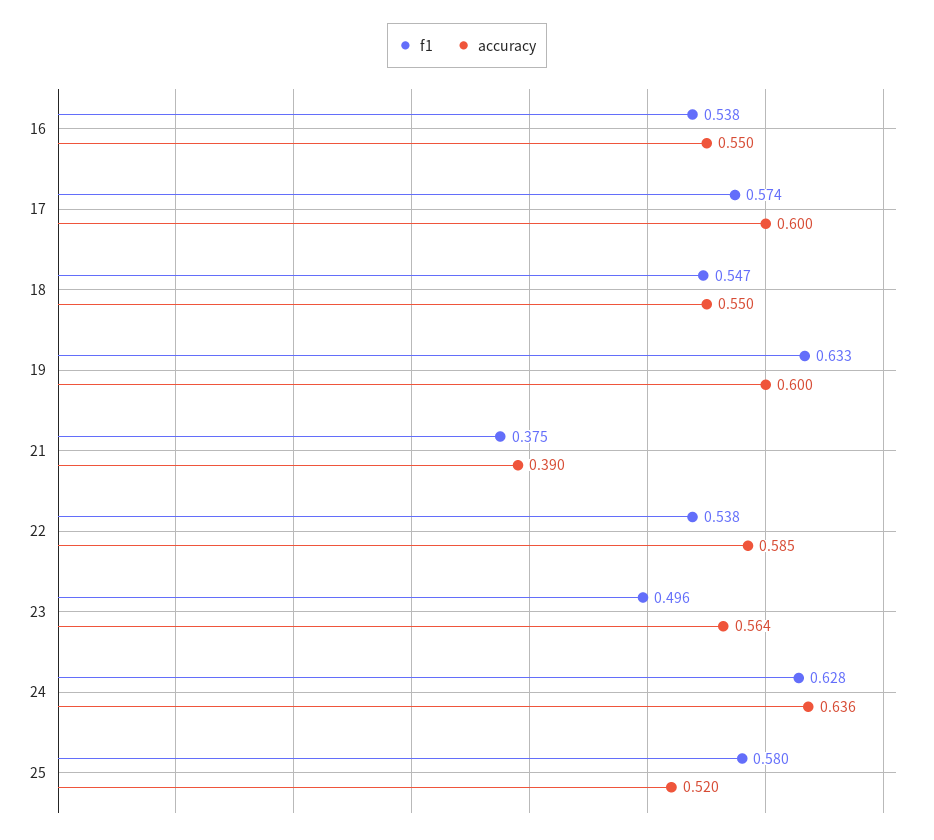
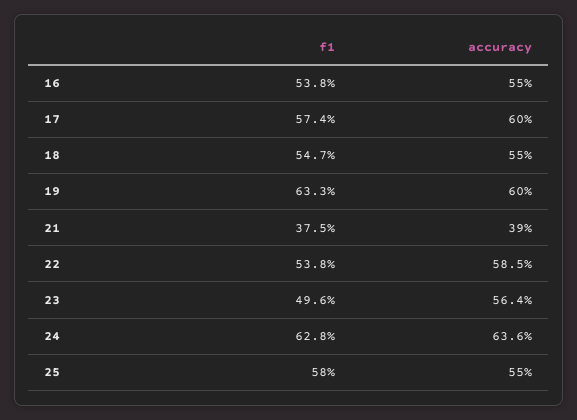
accuracy, 25: 0.52 -> 0.55

